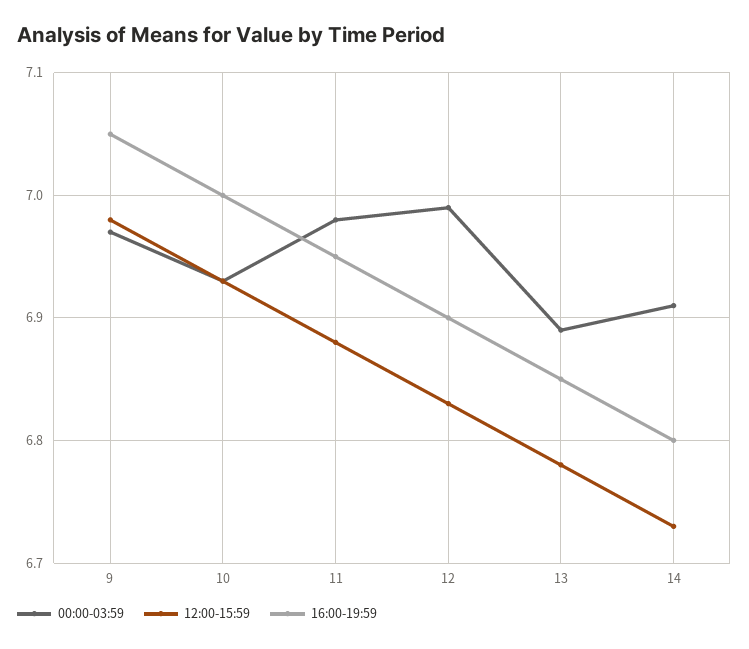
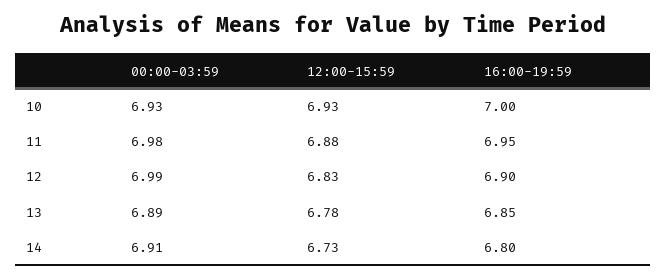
00:00-03:59, 9: 6.97 -> none
12:00-15:59, 9: 6.98 -> none
16:00-19:59, 9: 7.05 -> none

